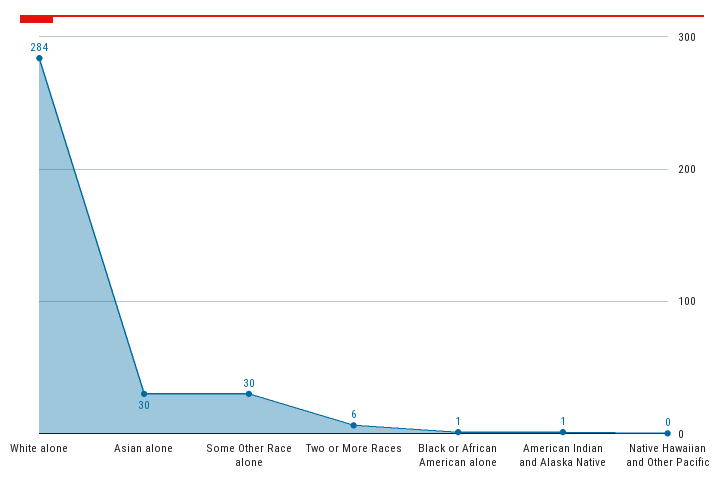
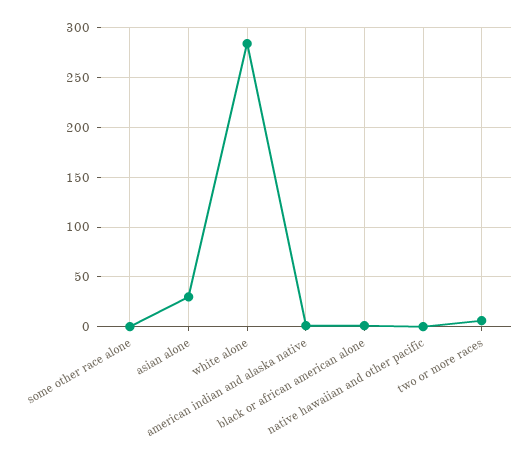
Some Other Race alone: 30 -> 0

